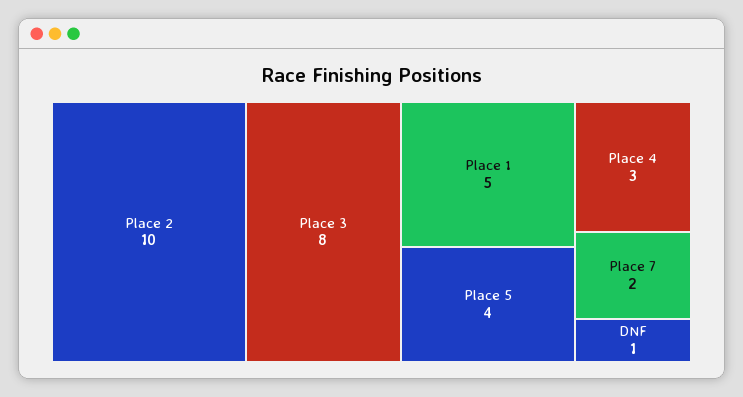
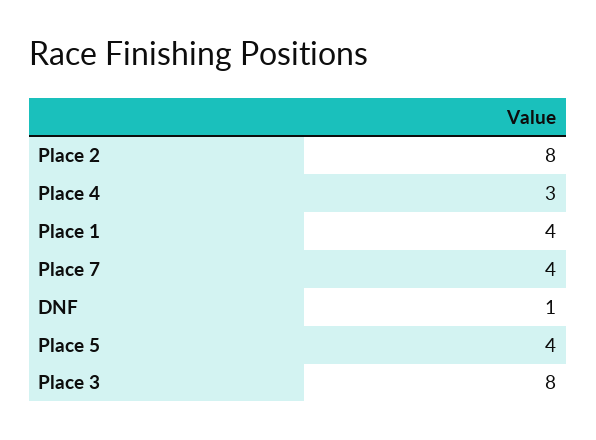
Place 2: 10 -> 8
Place 1: 5 -> 4
Place 7: 2 -> 4

